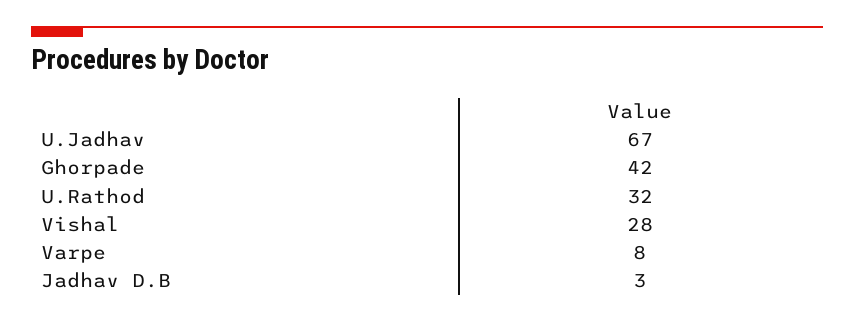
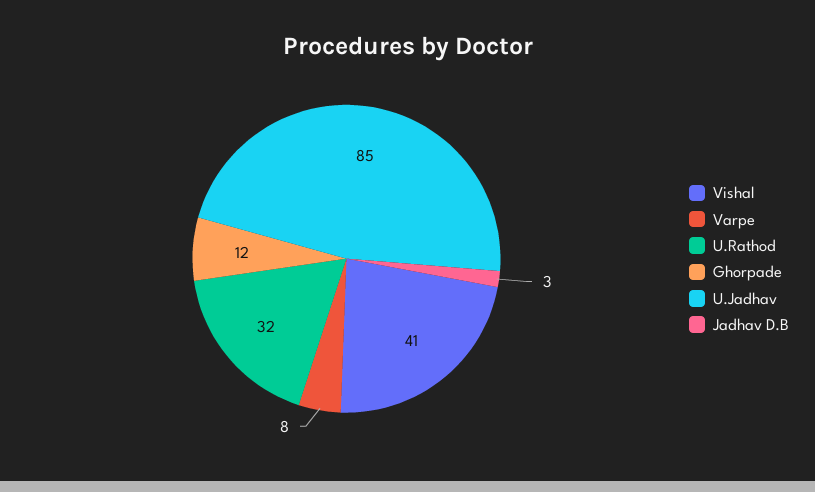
U.Jadhav: 67 -> 85
Ghorpade: 42 -> 12
Vishal: 28 -> 41

